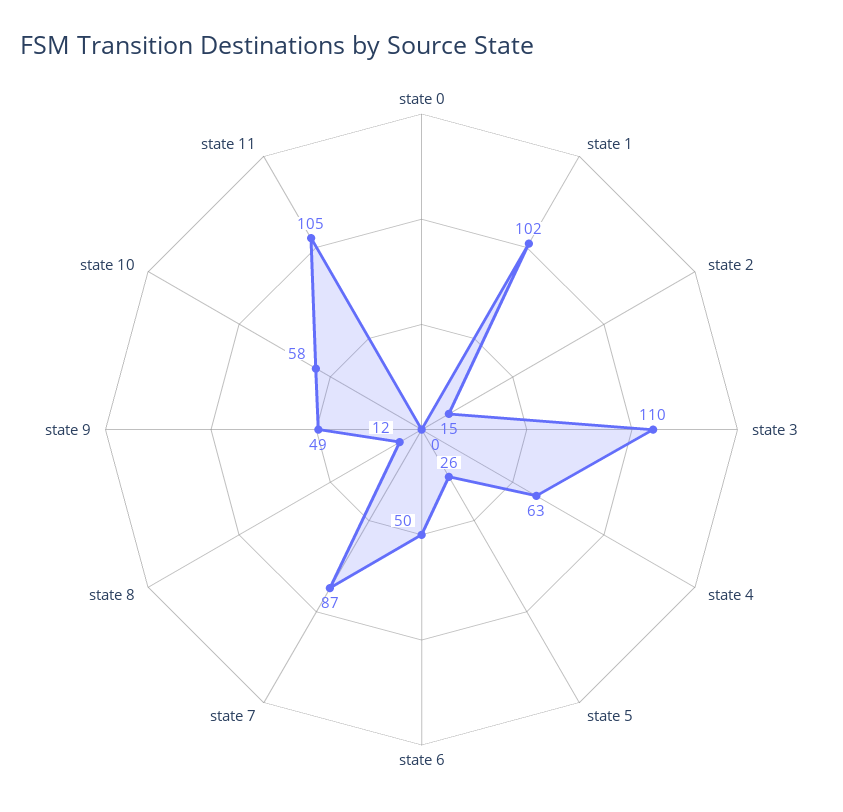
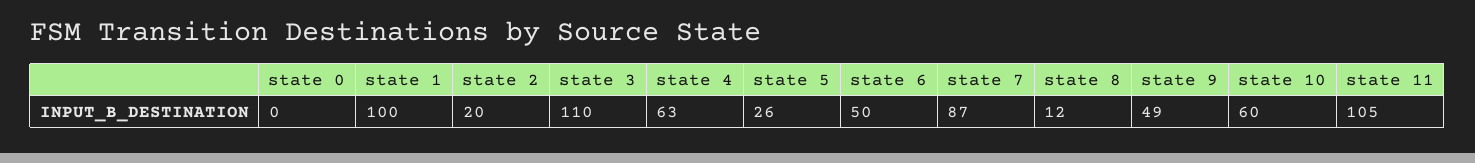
state 1: 102 -> 100
state 2: 15 -> 20
state 10: 58 -> 60

